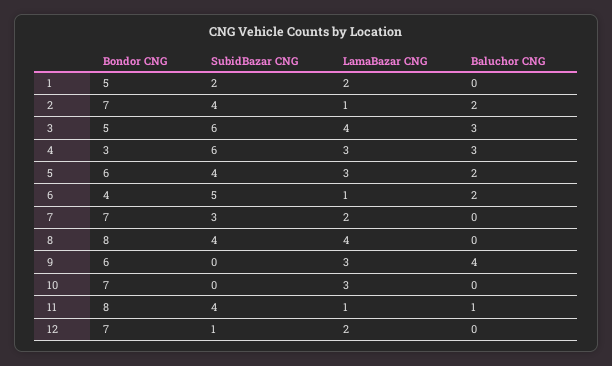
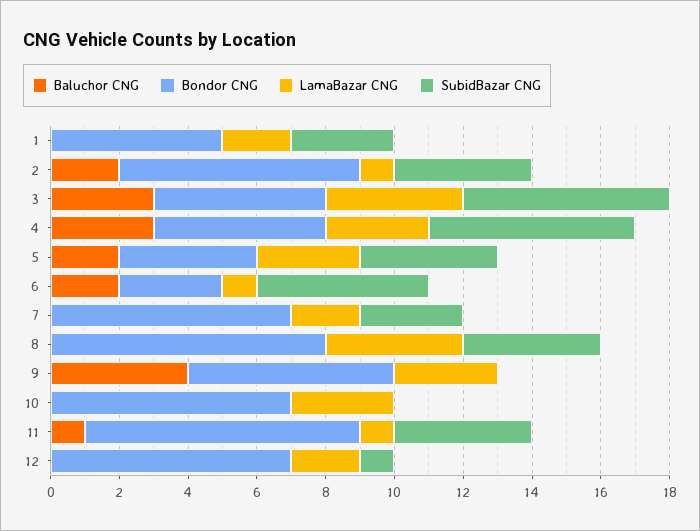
SubidBazar CNG, 1: 2 -> 3
Bondor CNG, 4: 3 -> 5
Bondor CNG, 5: 6 -> 4
Bondor CNG, 6: 4 -> 3

